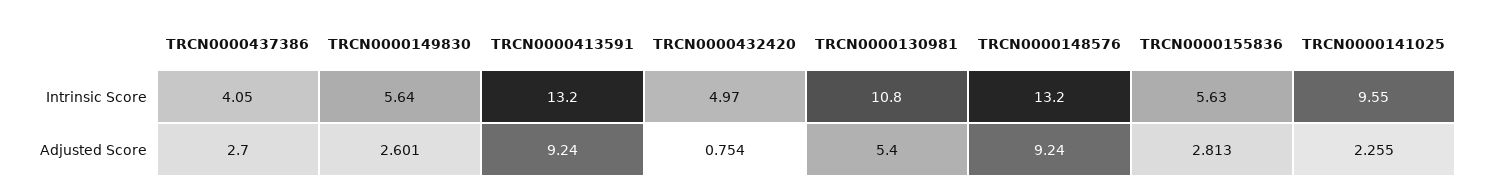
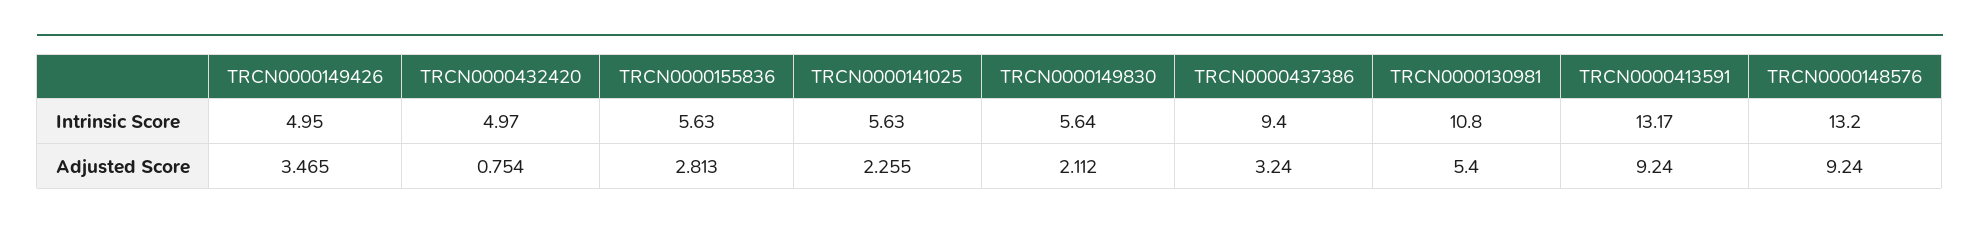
TRCN0000437386, Intrinsic Score: 4.05 -> 9.4
TRCN0000413591, Intrinsic Score: 13.2 -> 13.17
TRCN0000141025, Intrinsic Score: 9.55 -> 5.63
TRCN0000437386, Adjusted Score: 2.7 -> 3.24
TRCN0000149830, Adjusted Score: 2.601 -> 2.112
TRCN0000149426, Intrinsic Score: none -> 4.95
TRCN0000149426, Adjusted Score: none -> 3.465

